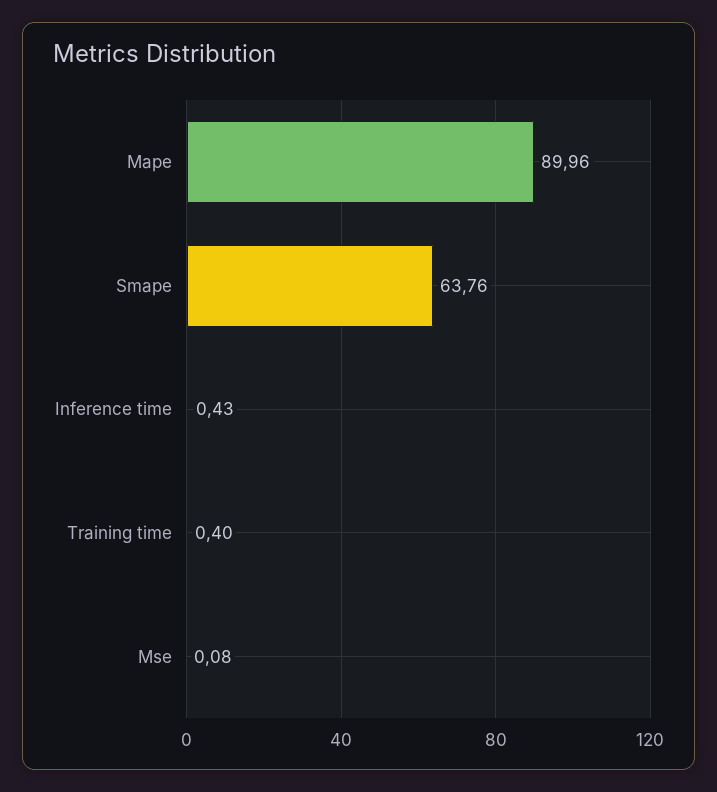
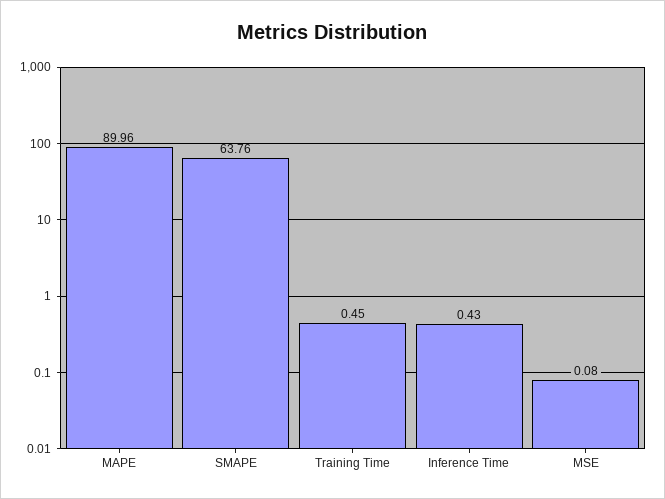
Training time: 0.4 -> 0.45

